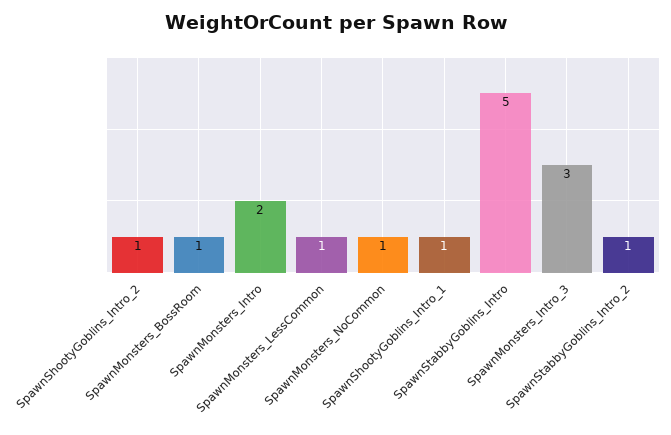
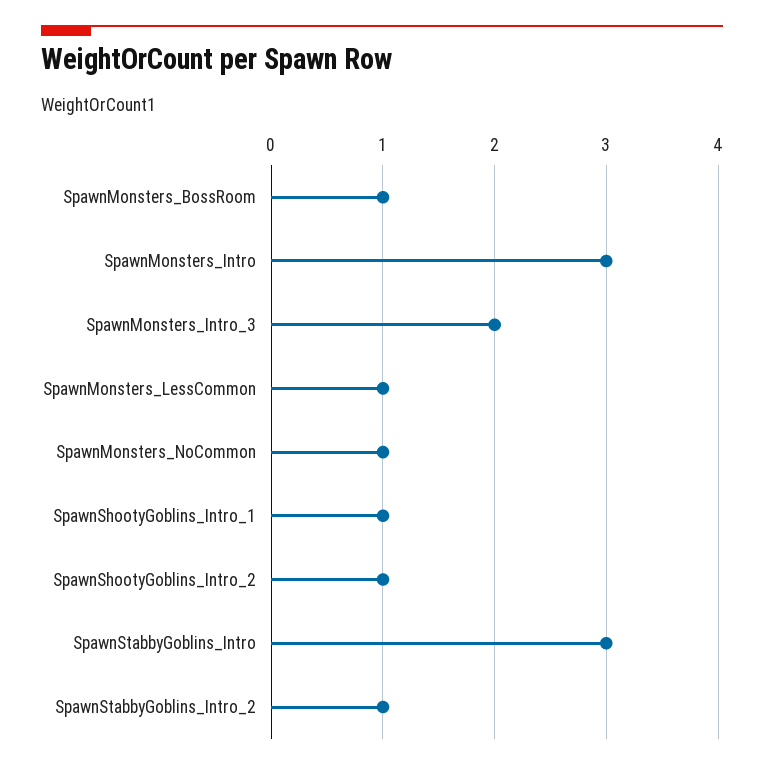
SpawnMonsters_Intro: 2 -> 3
SpawnStabbyGoblins_Intro: 5 -> 3
SpawnMonsters_Intro_3: 3 -> 2

